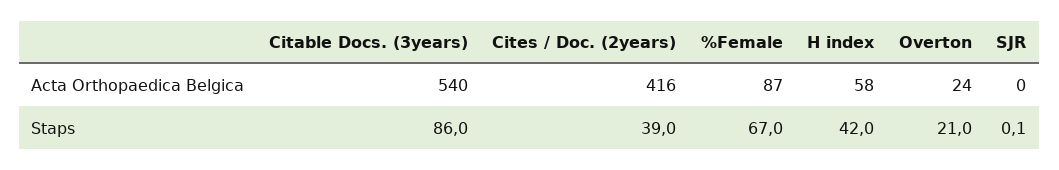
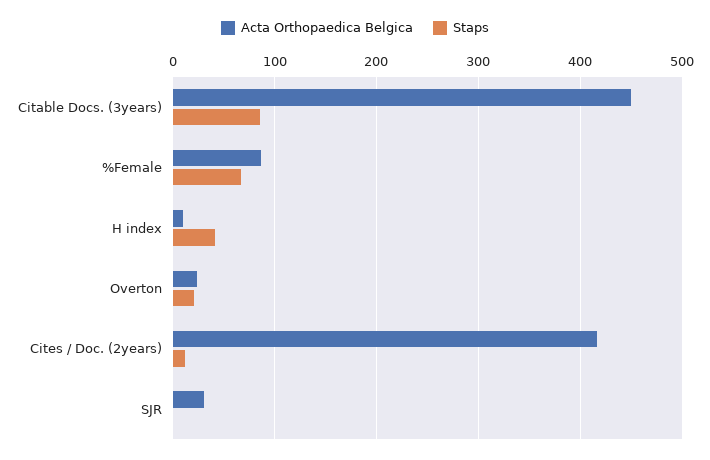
Acta Orthopaedica Belgica, Citable Docs. (3years): 540 -> 450
Acta Orthopaedica Belgica, H index: 58 -> 10
Acta Orthopaedica Belgica, SJR: 0 -> 30
Staps, Cites / Doc. (2years): 39 -> 10

